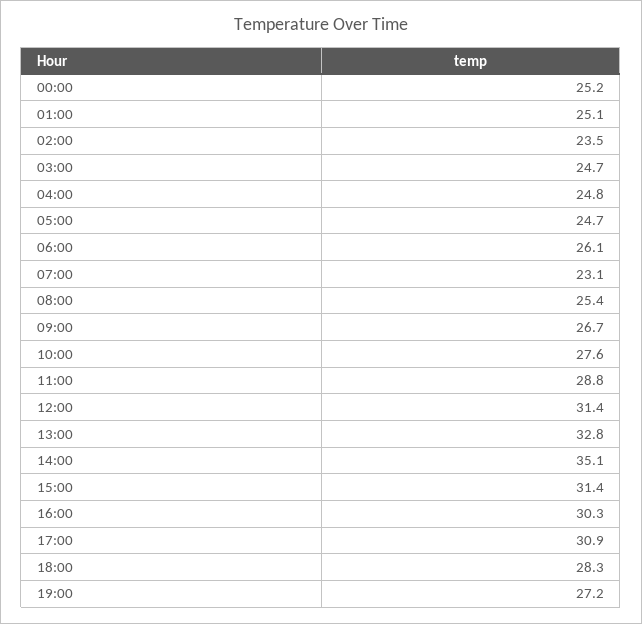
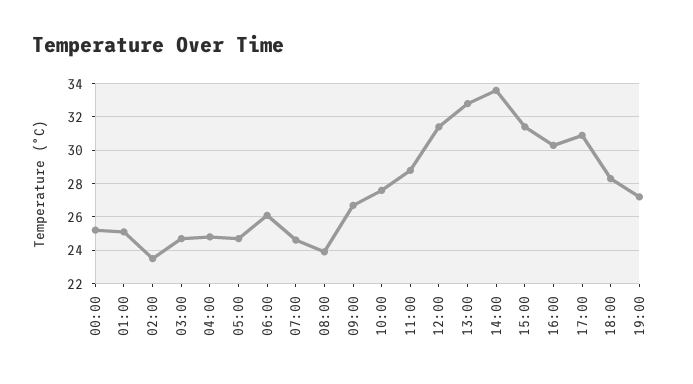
07:00: 23.1 -> 24.5
08:00: 25.4 -> 24
14:00: 35.1 -> 33.5

